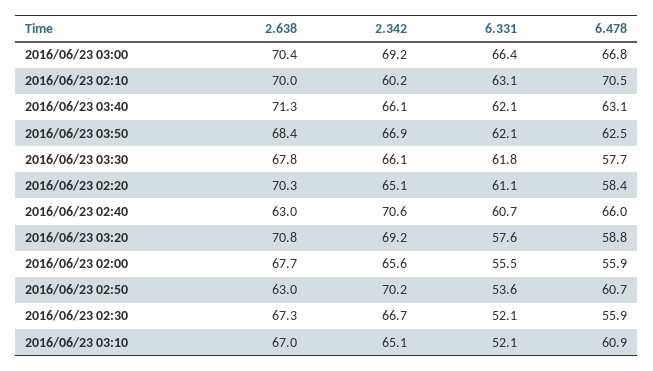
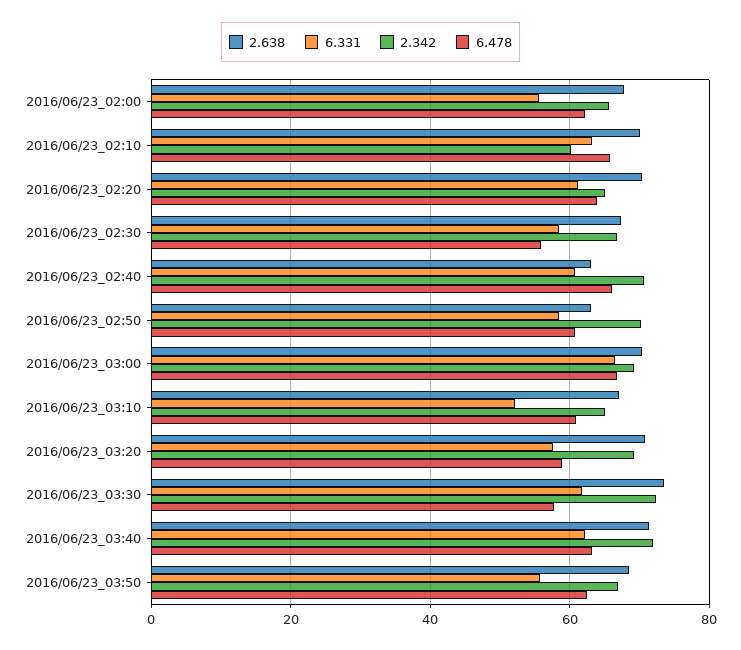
6.478, 2016/06/23 02:10: 70.5 -> 66
2.342, 2016/06/23 03:40: 66.1 -> 72
6.331, 2016/06/23 03:50: 62.1 -> 56
2.638, 2016/06/23 03:30: 67.8 -> 74
2.342, 2016/06/23 03:30: 66.1 -> 72
6.478, 2016/06/23 02:20: 58.4 -> 64
6.478, 2016/06/23 02:00: 55.9 -> 62
6.331, 2016/06/23 02:50: 53.6 -> 58
6.331, 2016/06/23 02:30: 52.1 -> 58

